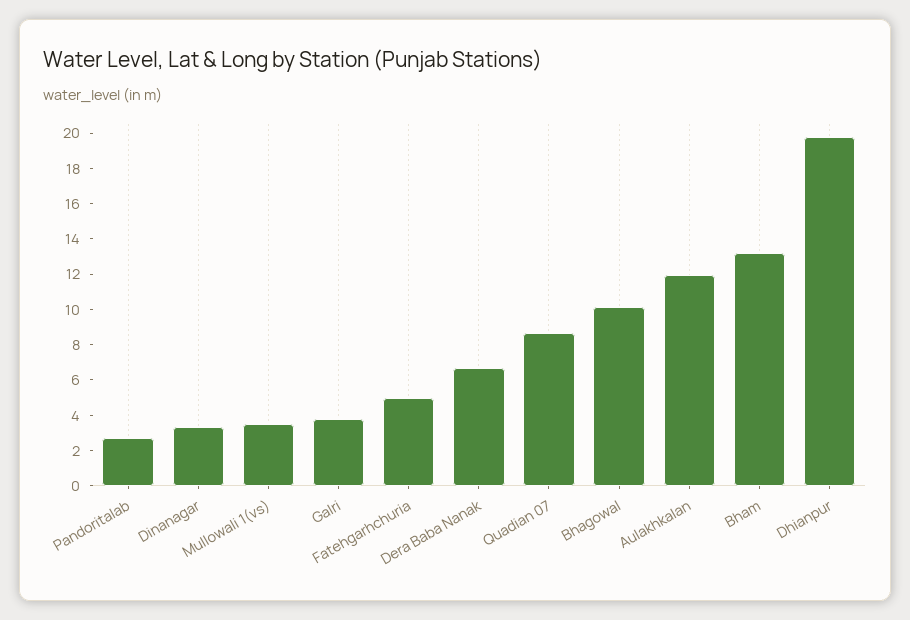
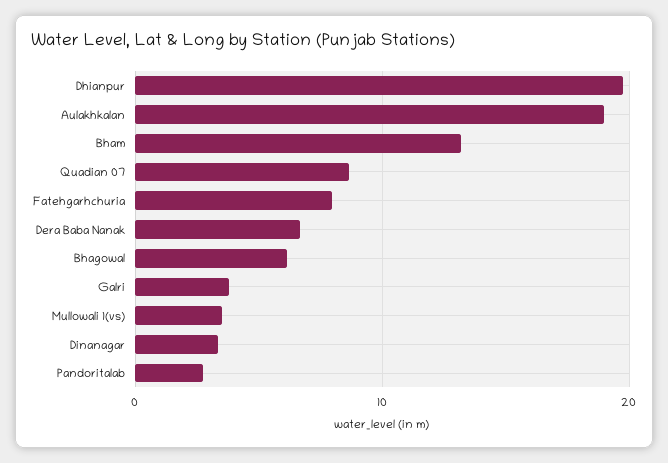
Fatehgarhchuria: 5 -> 8
Bhagowal: 10 -> 6
Aulakhkalan: 12 -> 19

